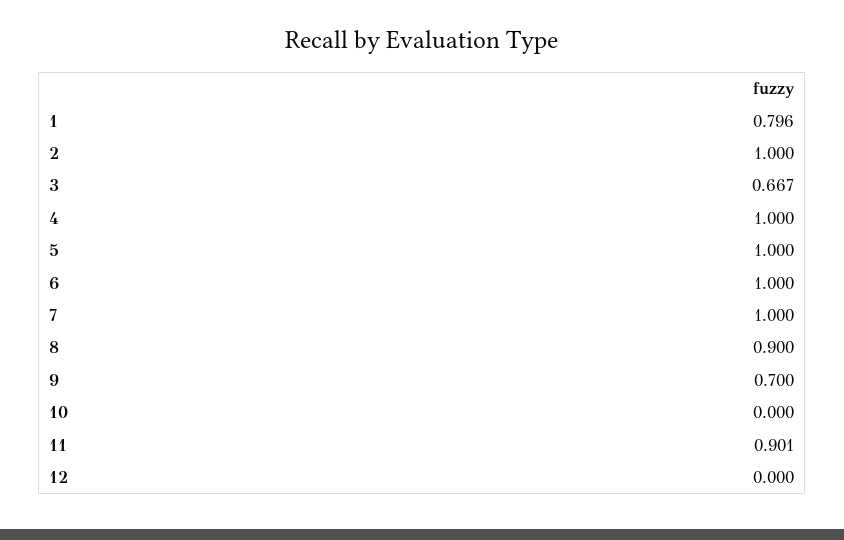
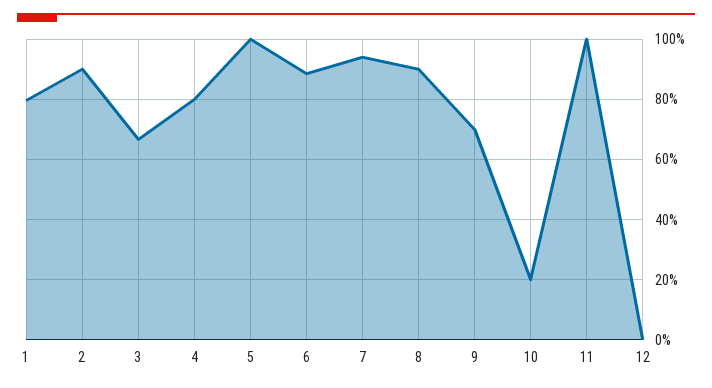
2: 1 -> 0.9
4: 1 -> 0.8
6: 1 -> 0.88
7: 1 -> 0.94
10: 0 -> 0.2
11: 0.901 -> 1

